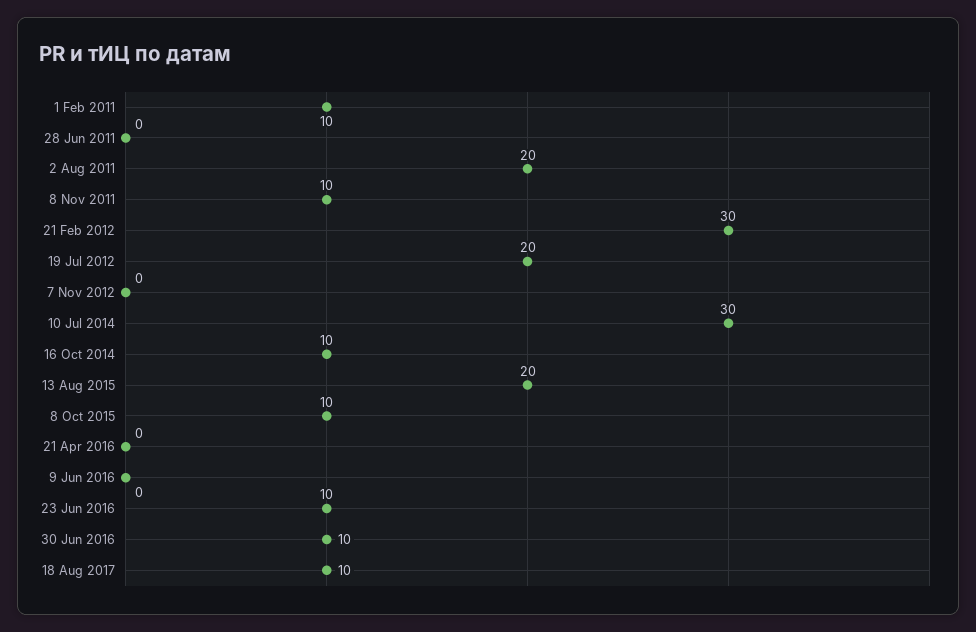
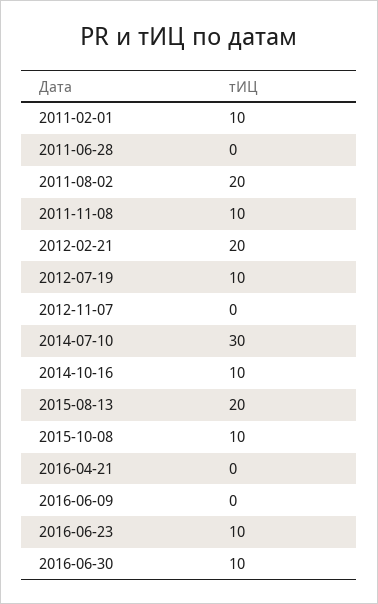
21 Feb 2012: 30 -> 20
19 Jul 2012: 20 -> 10
18 Aug 2017: 10 -> none

